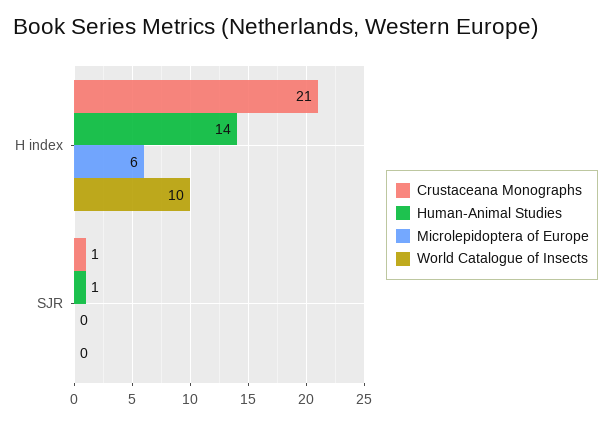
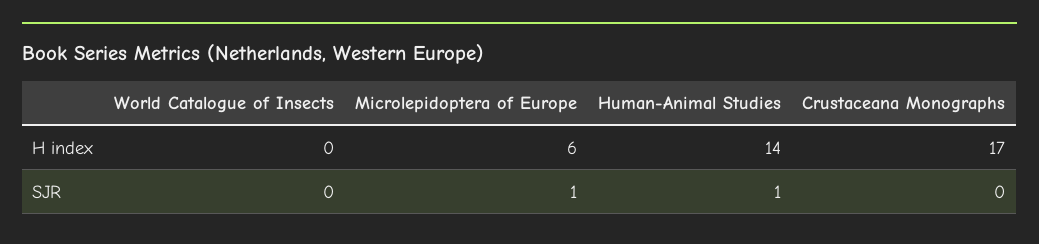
Crustaceana Monographs, H index: 21 -> 17
World Catalogue of Insects, H index: 10 -> 0
Crustaceana Monographs, SJR: 1 -> 0
Microlepidoptera of Europe, SJR: 0 -> 1

